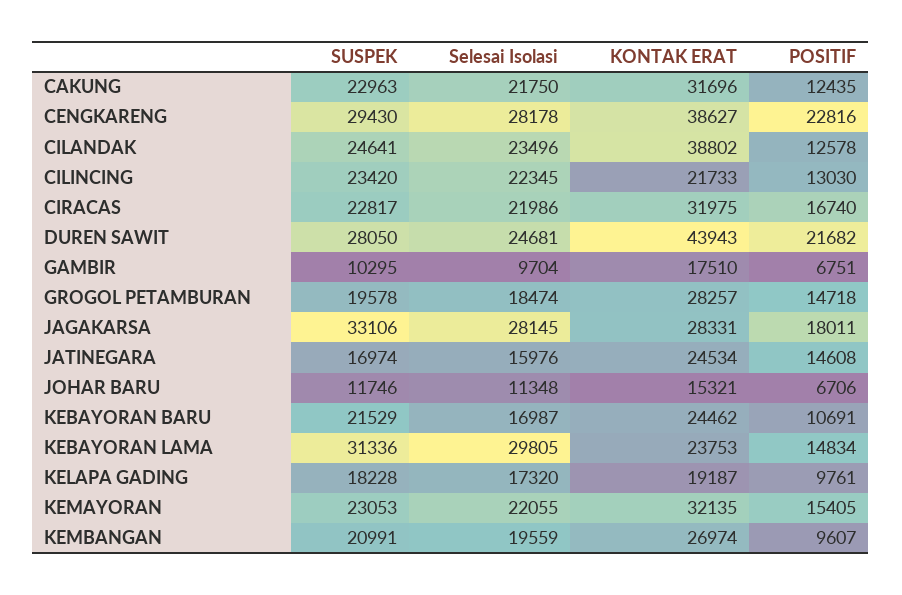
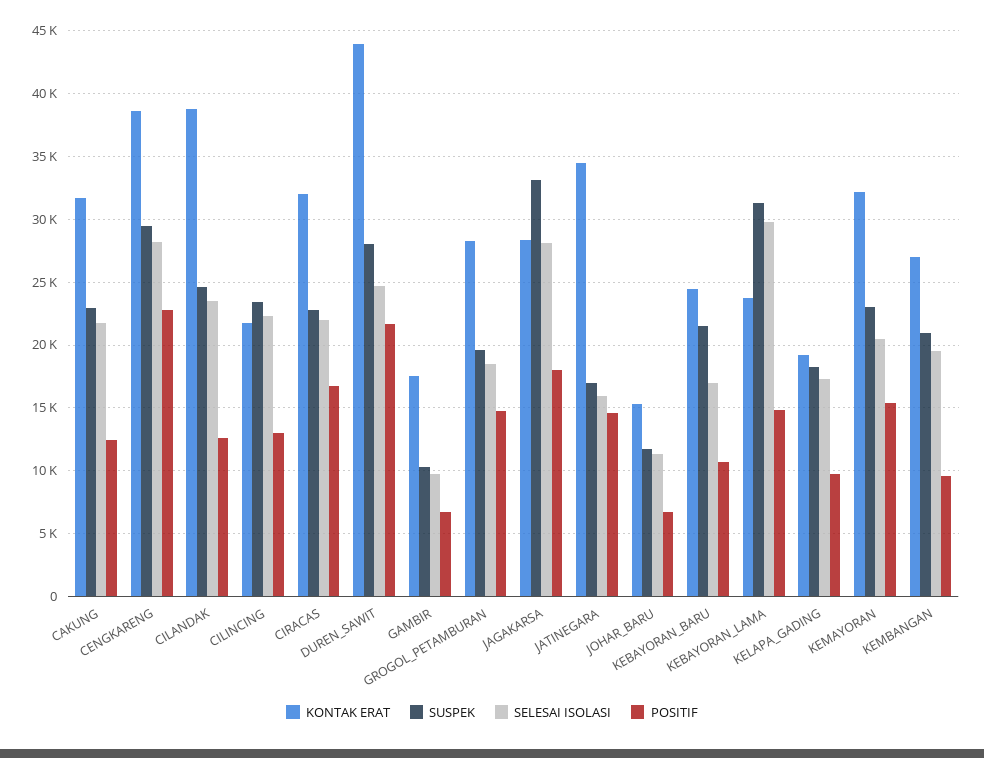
KONTAK ERAT, JATINEGARA: 24534 -> 34500
Selesai Isolasi, KEMAYORAN: 22055 -> 20500

